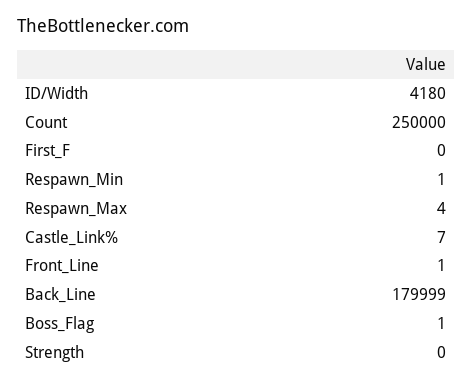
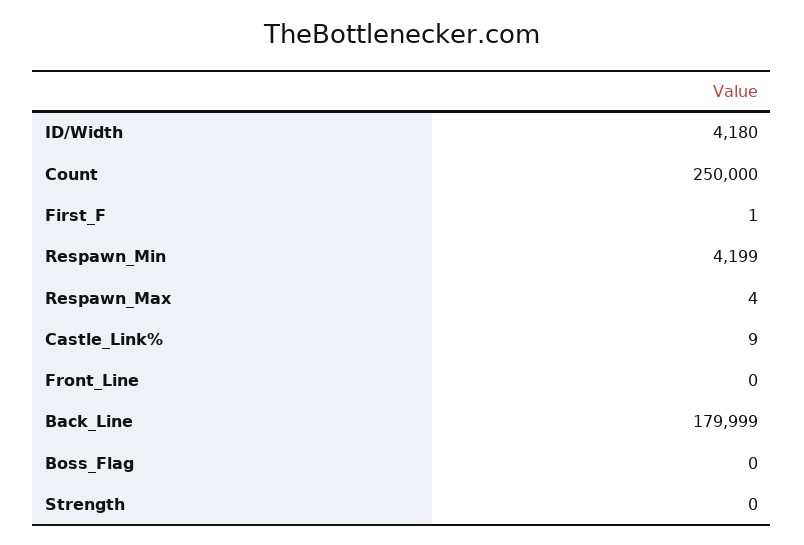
First_F: 0 -> 1
Respawn_Min: 1 -> 4199
Castle_Link%: 7 -> 9
Front_Line: 1 -> 0
Boss_Flag: 1 -> 0

